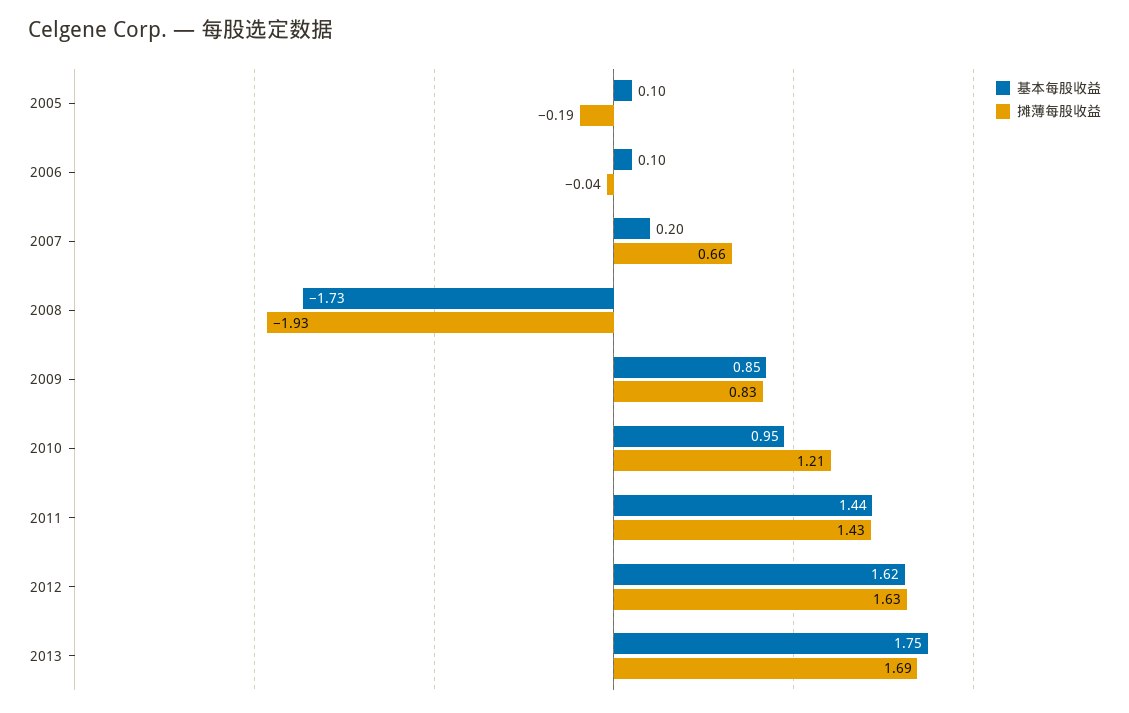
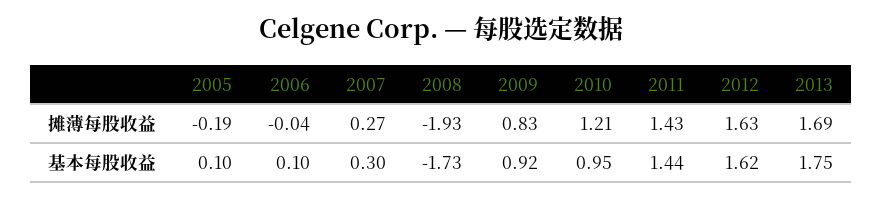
基本每股收益, 2007: 0.2 -> 0.3
摊薄每股收益, 2007: 0.66 -> 0.27
基本每股收益, 2009: 0.85 -> 0.92

